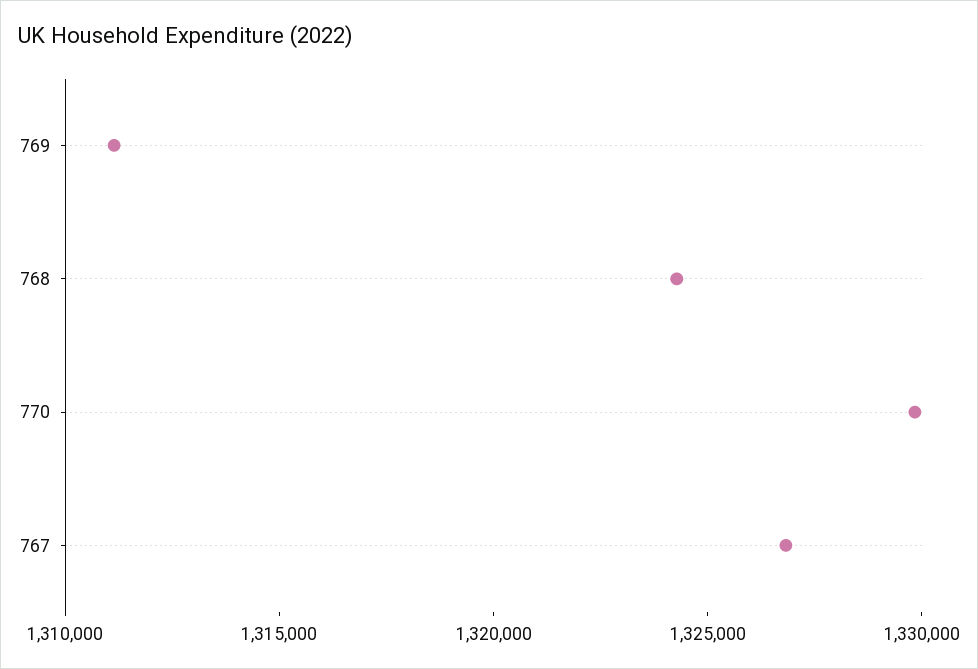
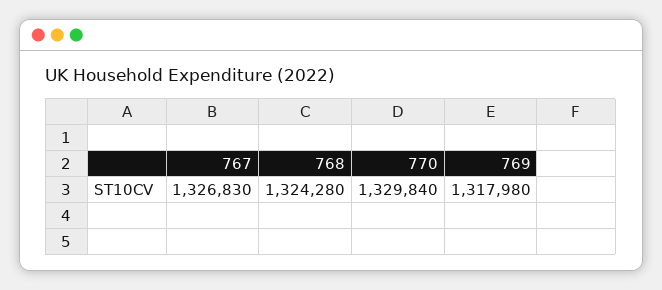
769: 1311000 -> 1317980

